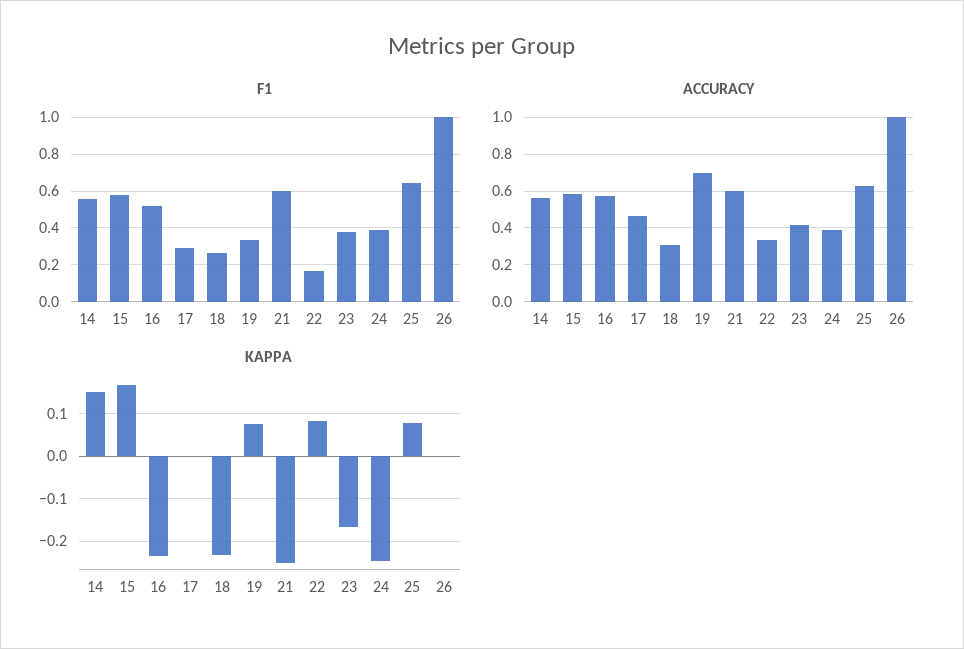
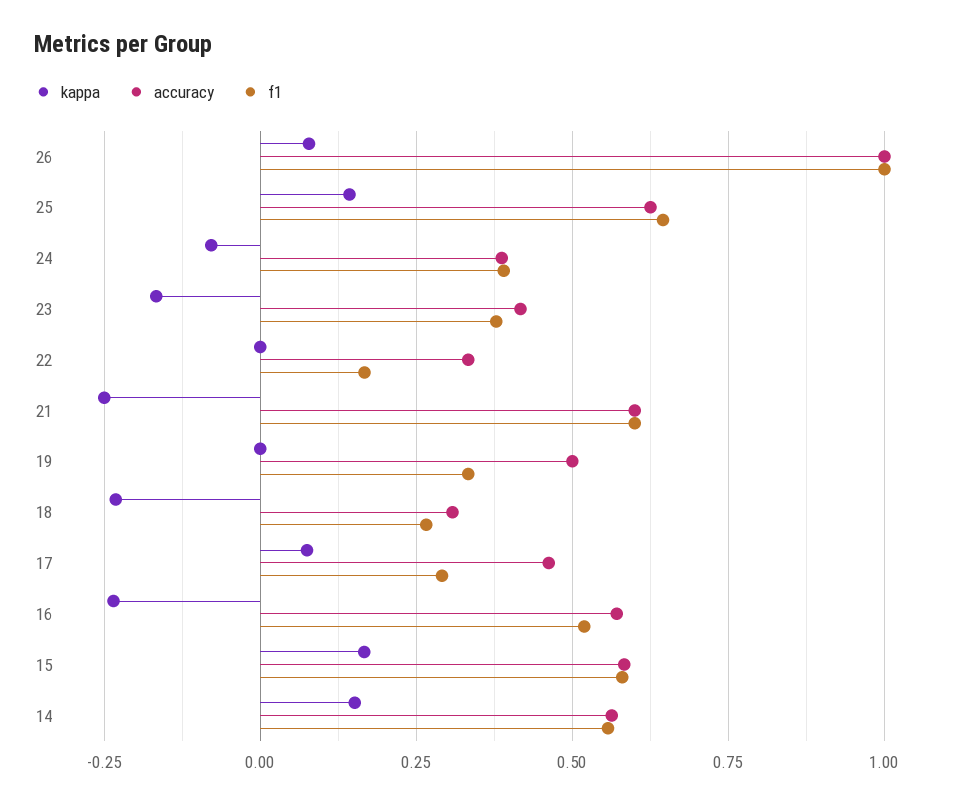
ACCURACY, 19: 0.7 -> 0.5
KAPPA, 17: 0 -> 0.075
KAPPA, 19: 0.08 -> 0
KAPPA, 22: 0.08 -> 0
KAPPA, 24: -0.24 -> -0.075
KAPPA, 25: 0.08 -> 0.15
KAPPA, 26: 0 -> 0.075

